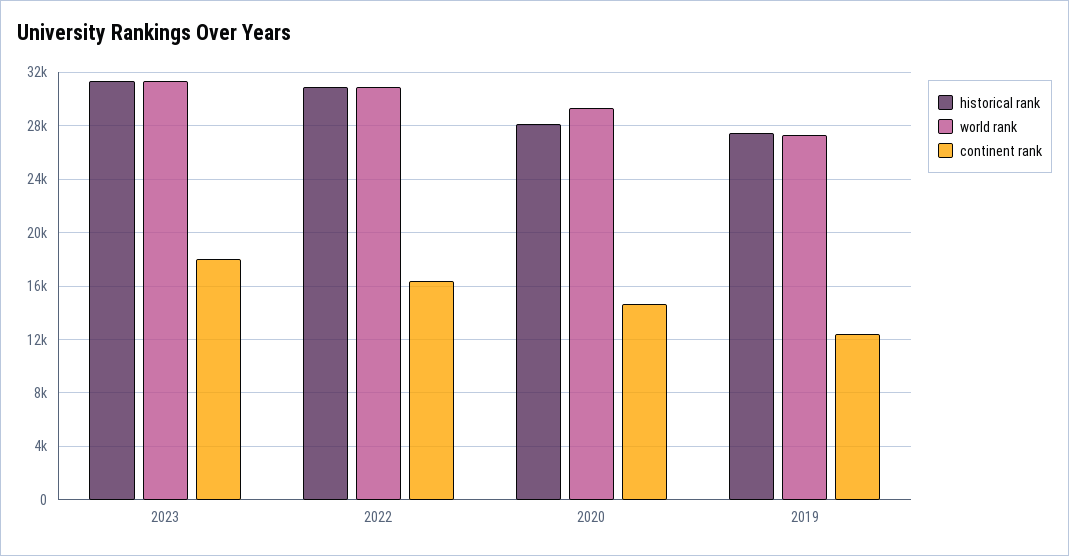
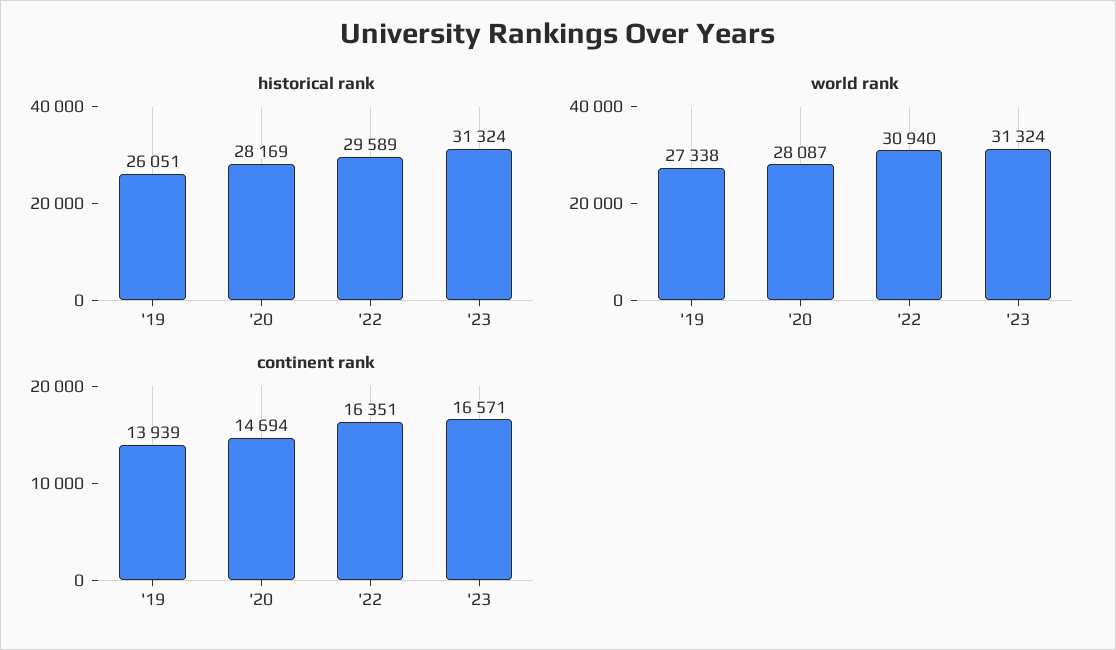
continent rank, 2023: 18000 -> 16571
historical rank, 2022: 31000 -> 29589
world rank, 2020: 29500 -> 28087
historical rank, 2019: 27500 -> 26051
continent rank, 2019: 12500 -> 13939

